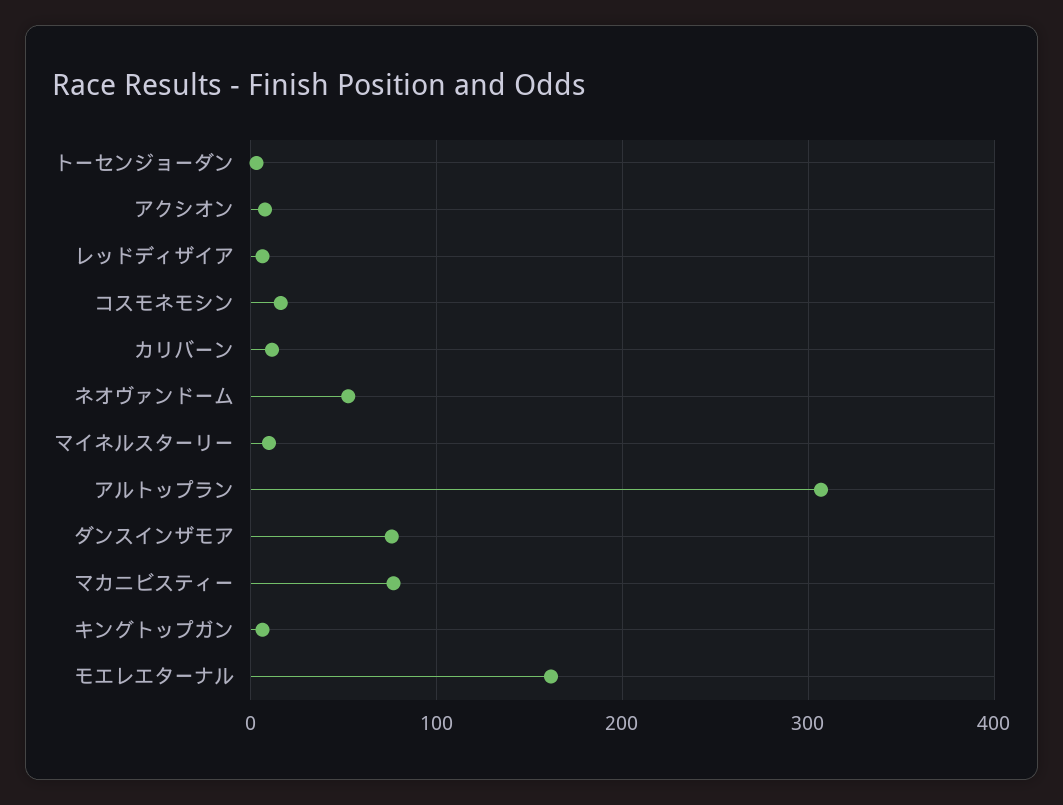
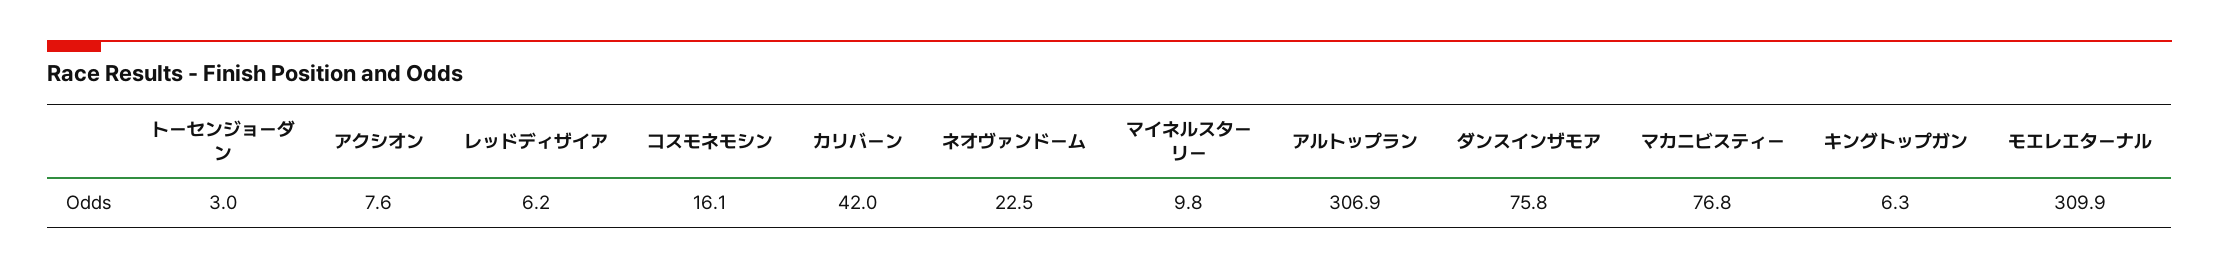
カリバーン: 10 -> 42
ネオヴァンドーム: 50 -> 22.5
モエレエターナル: 160 -> 309.9

